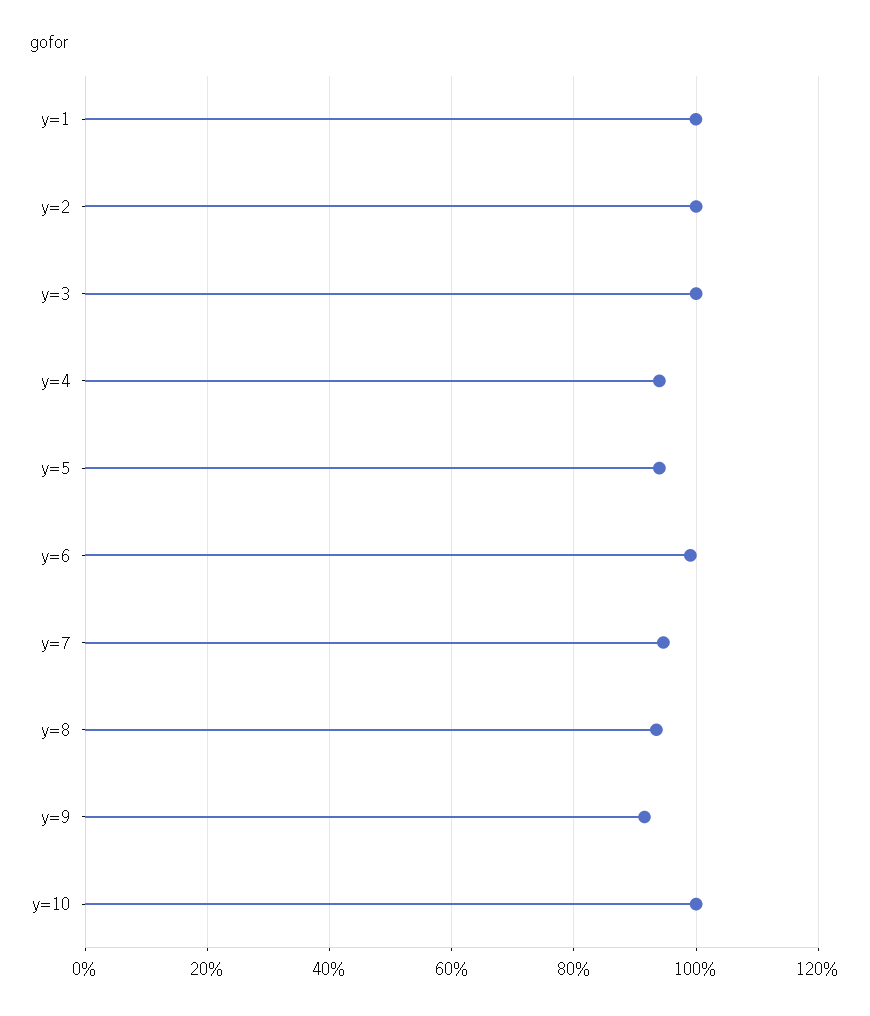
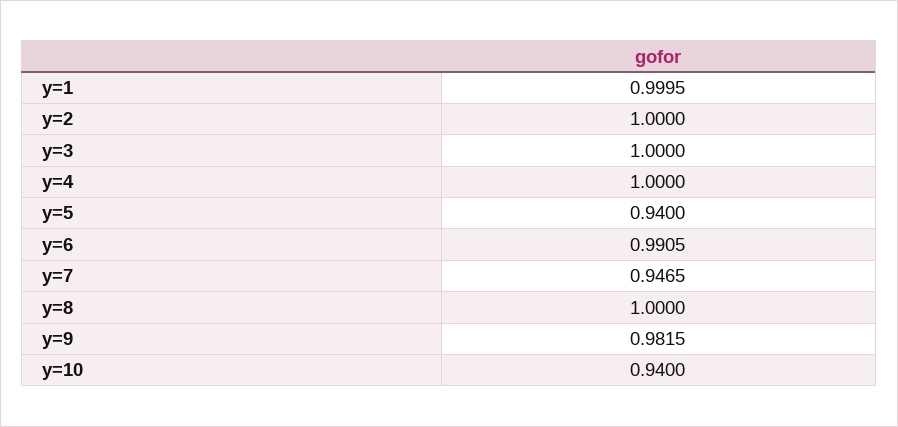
y=4: 0.94 -> 1
y=8: 0.94 -> 1
y=9: 0.92 -> 0.9815
y=10: 1 -> 0.94

